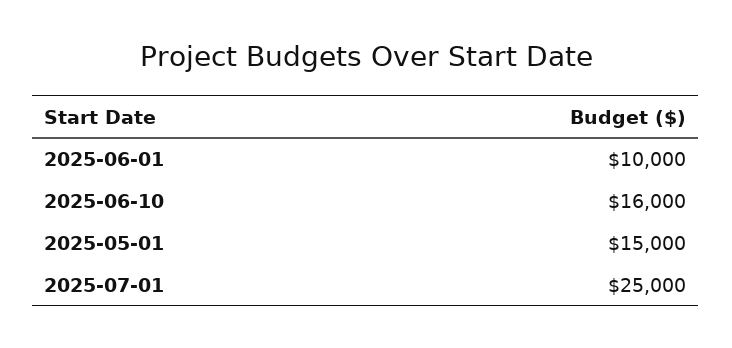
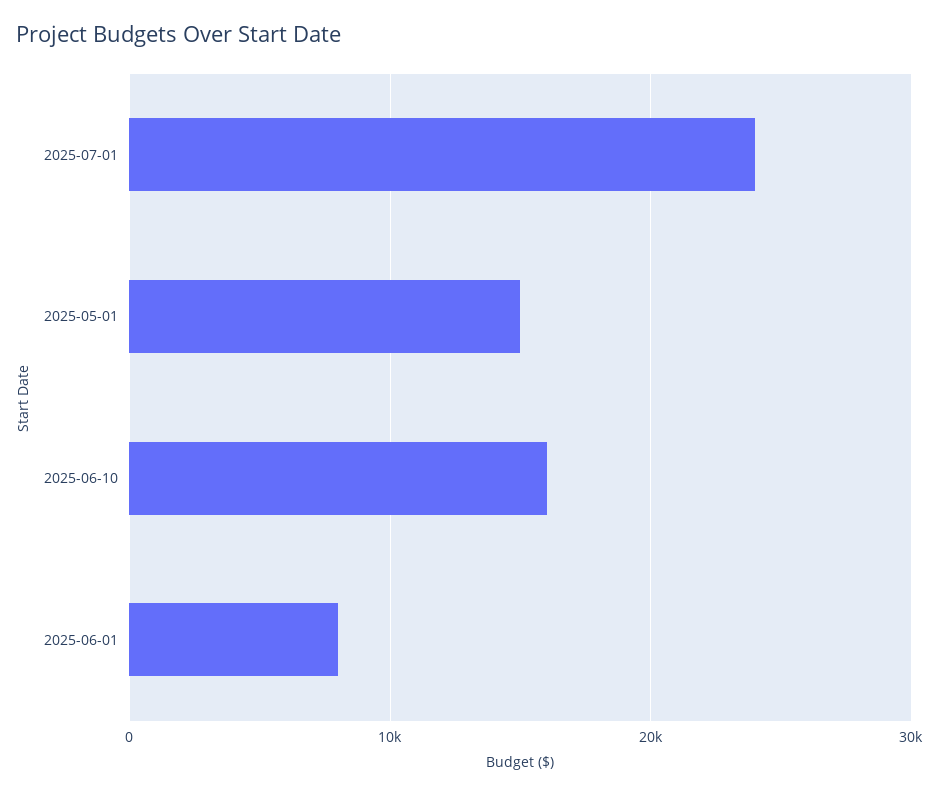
2025-06-01: 10000 -> 8000
2025-07-01: 25000 -> 24000

